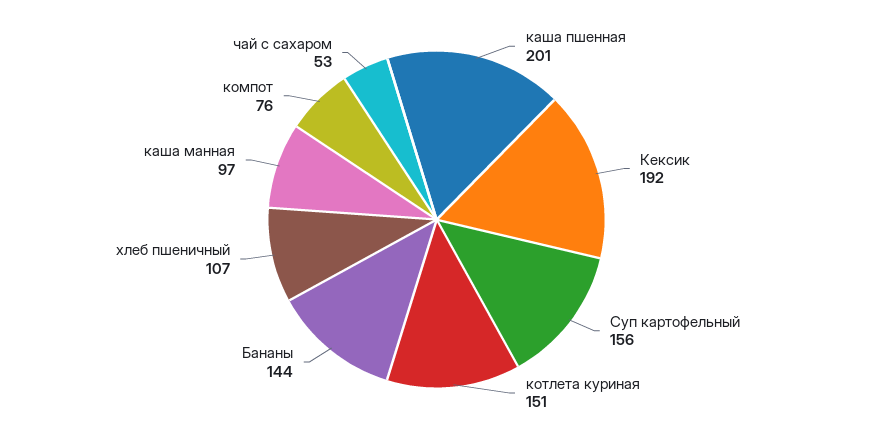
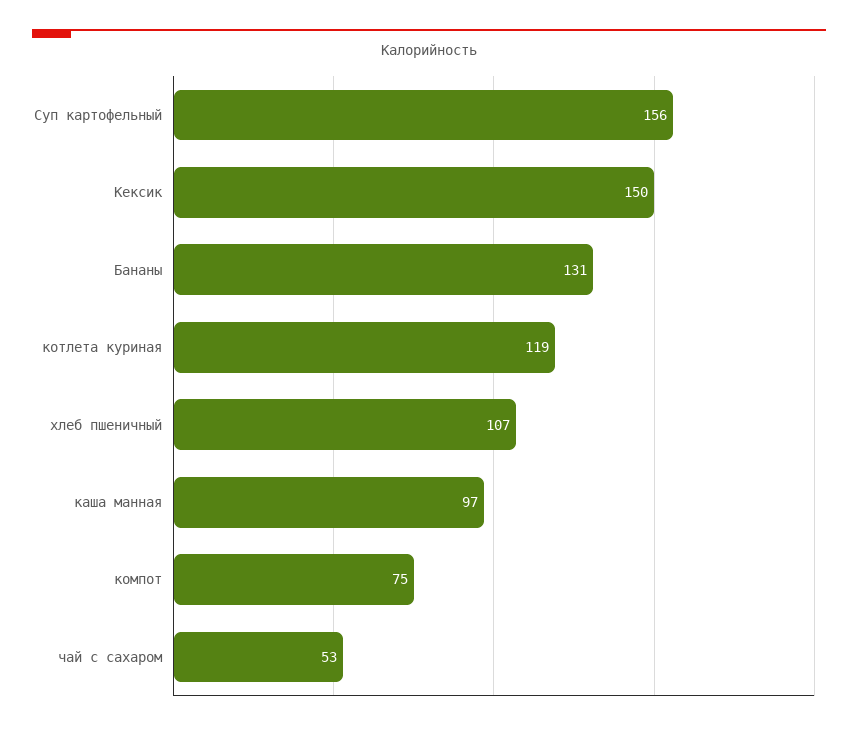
каша пшенная: 201 -> none
Кексик: 192 -> 150
котлета куриная: 151 -> 119
Бананы: 144 -> 131
компот: 76 -> 75

